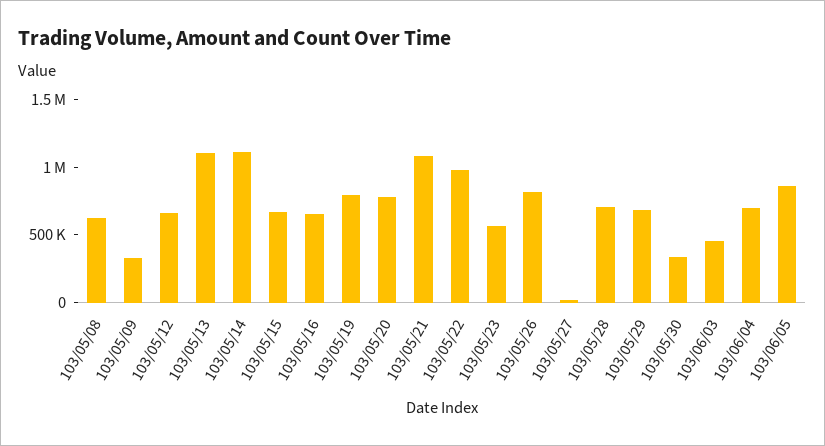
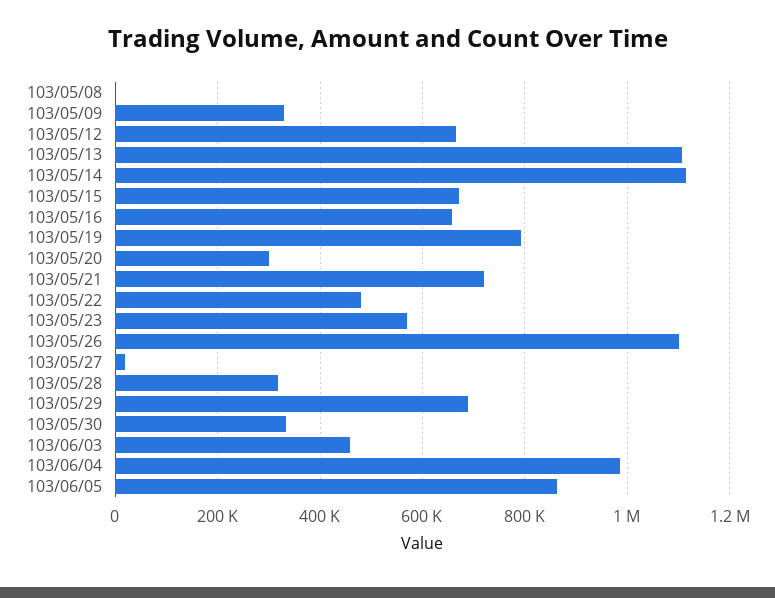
103/05/08: 600000 -> 0
103/05/20: 800000 -> 300000
103/05/21: 1100000 -> 720000
103/05/22: 1000000 -> 480000
103/05/26: 800000 -> 1100000
103/05/28: 700000 -> 320000
103/06/04: 700000 -> 980000

